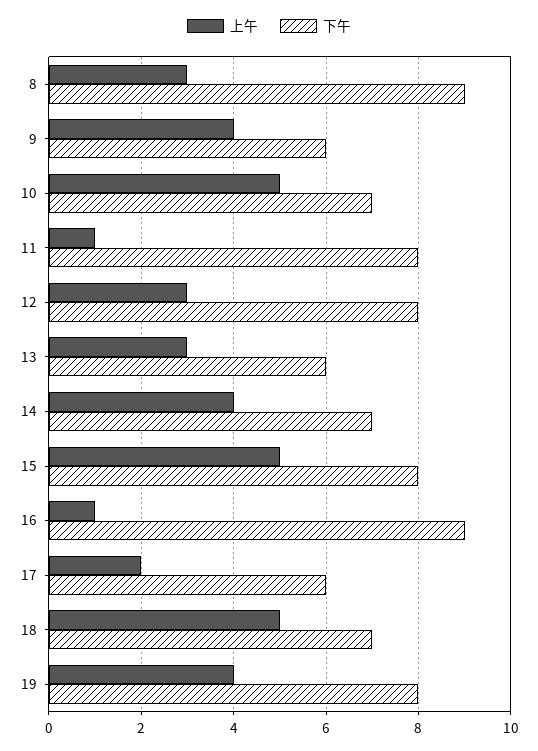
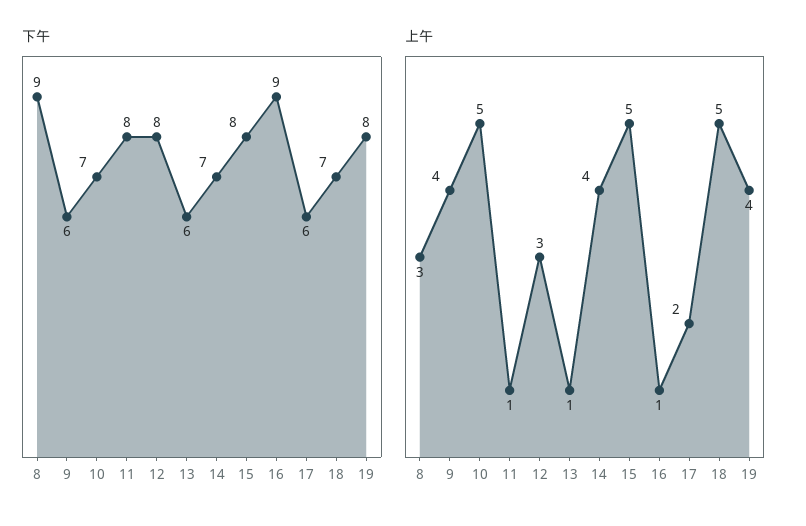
上午, 13: 3 -> 1

